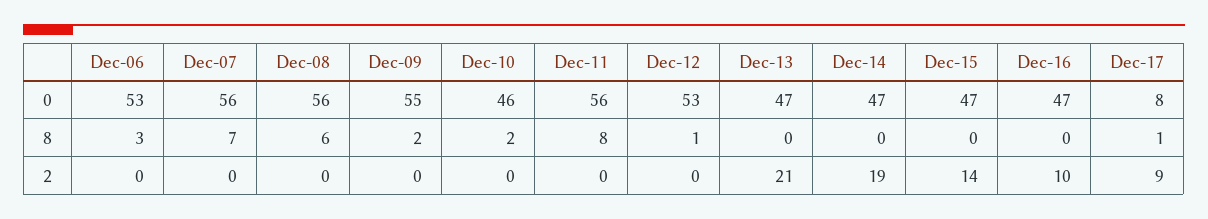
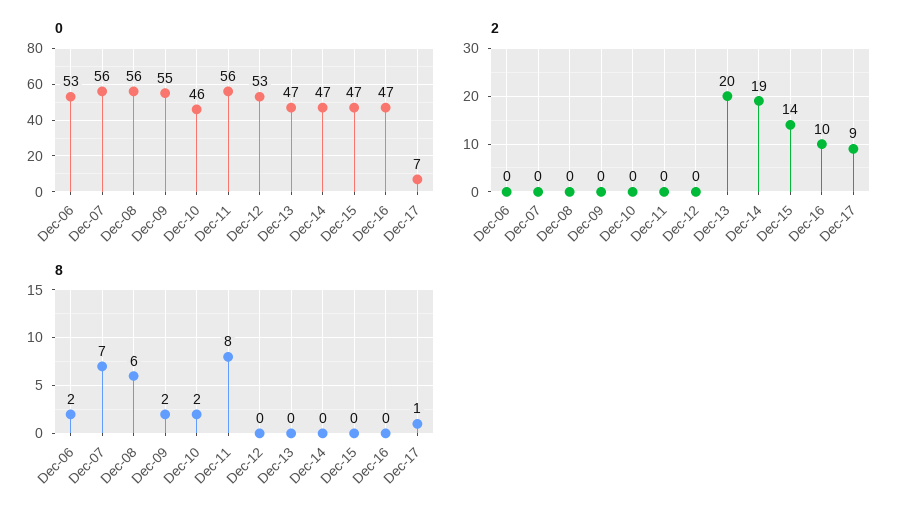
0, Dec-17: 8 -> 7
8, Dec-06: 3 -> 2
8, Dec-12: 1 -> 0
2, Dec-13: 21 -> 20

